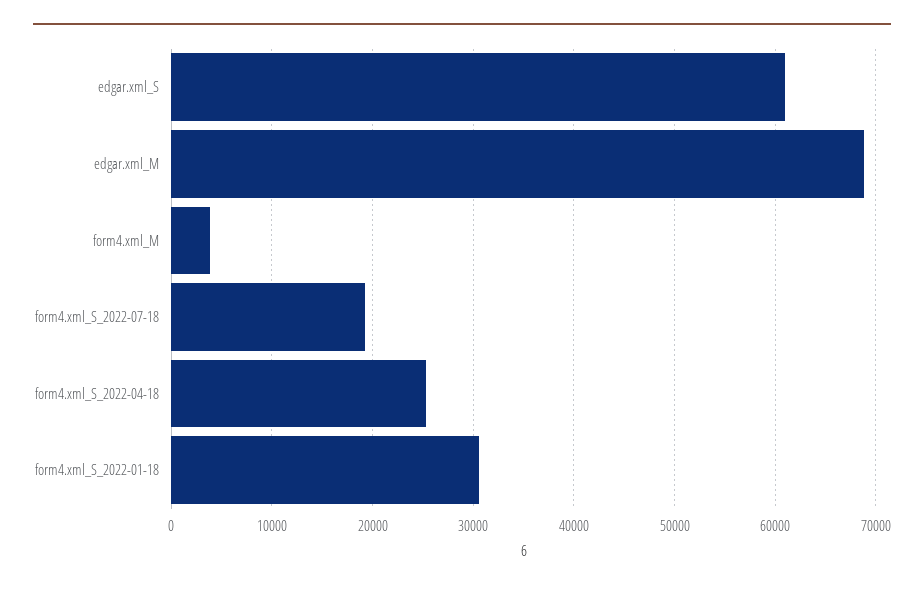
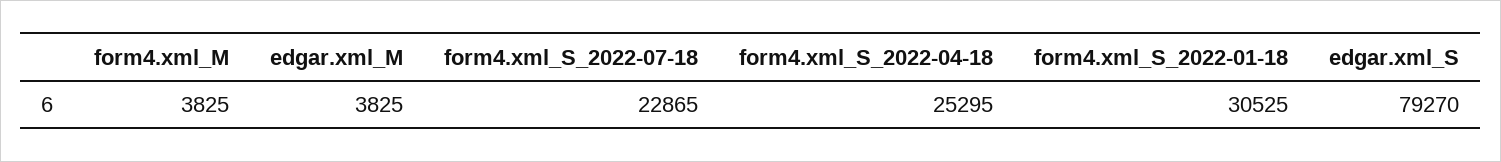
edgar.xml_S: 61000 -> 79270
edgar.xml_M: 69000 -> 3825
form4.xml_S_2022-07-18: 19000 -> 22865

